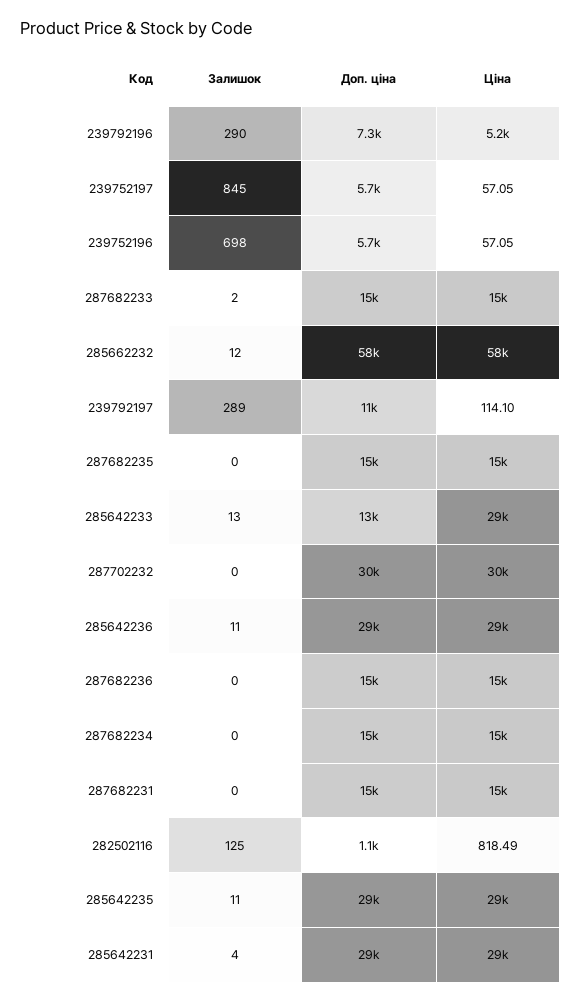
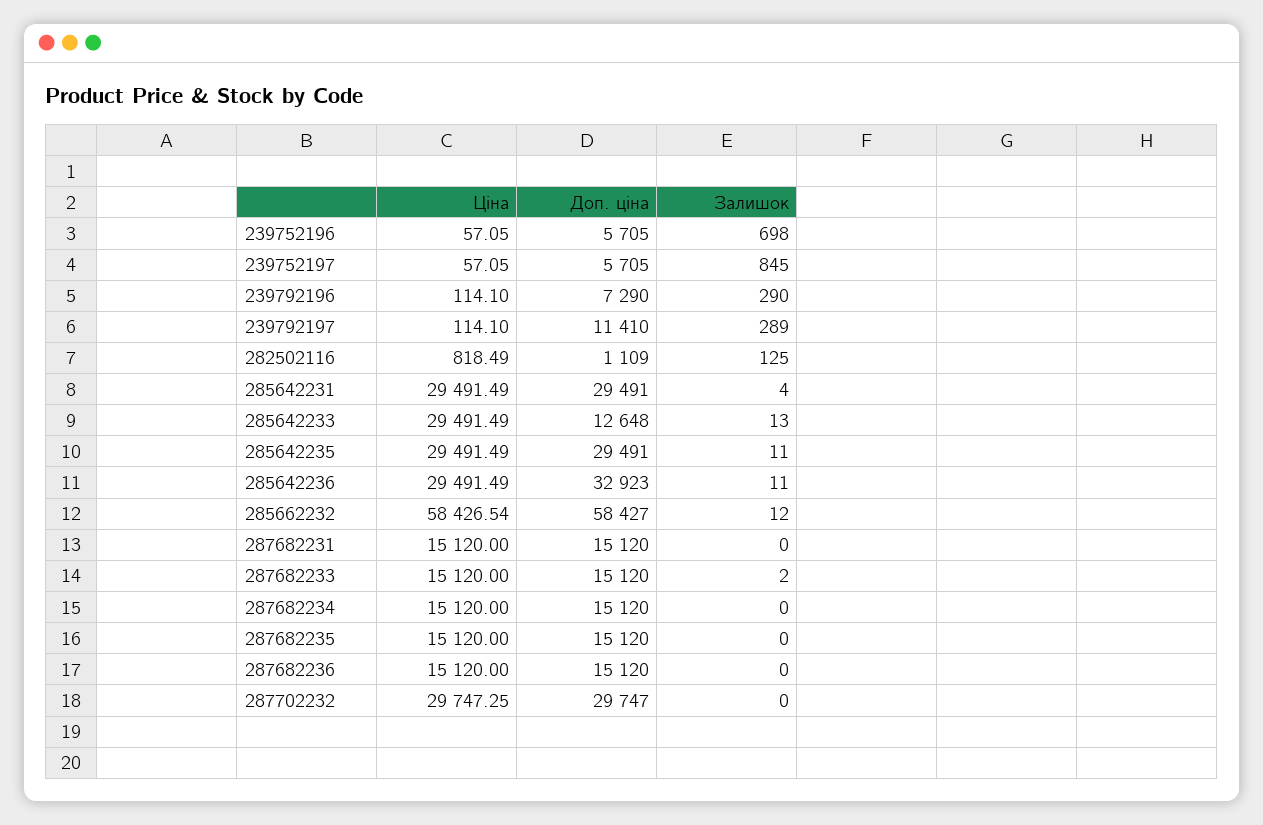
Ціна, 239792196: 5200 -> 114.1
Доп. ціна, 285642236: 29000 -> 32923

